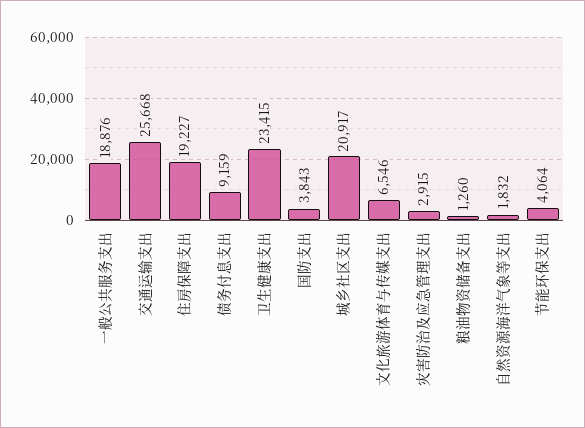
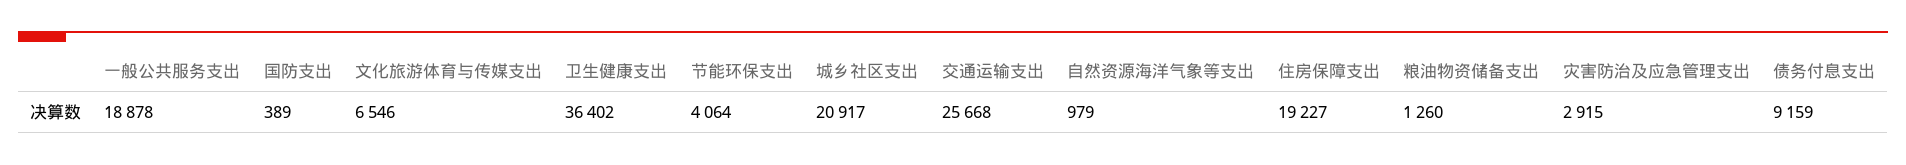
一般公共服务支出: 18876 -> 18878
卫生健康支出: 23415 -> 36402
国防支出: 3843 -> 389
自然资源海洋气象等支出: 1832 -> 979

